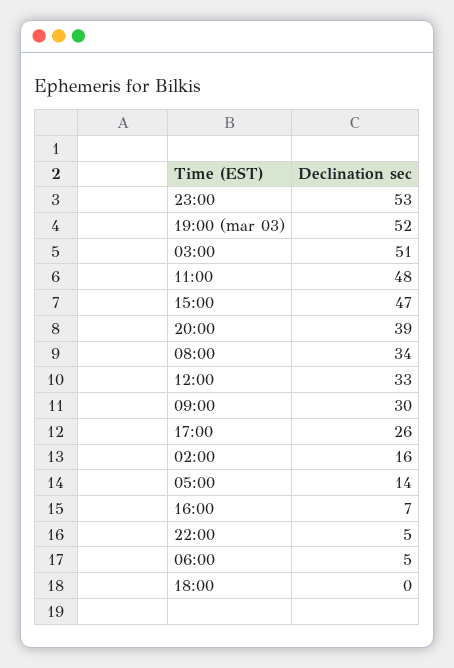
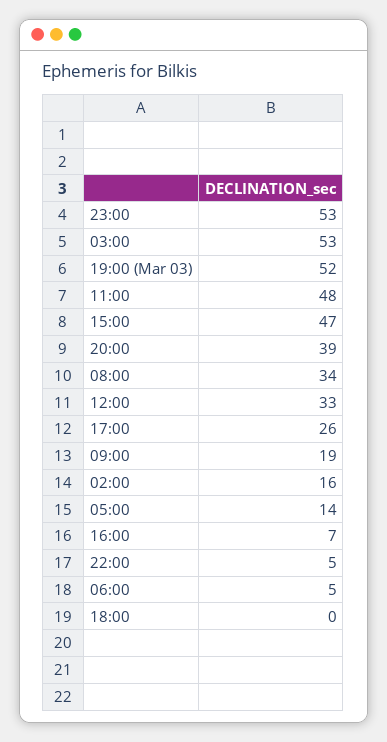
03:00: 51 -> 53
09:00: 30 -> 19

